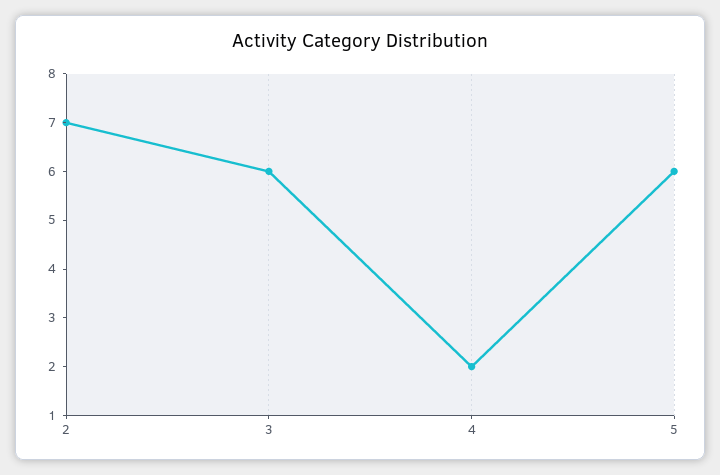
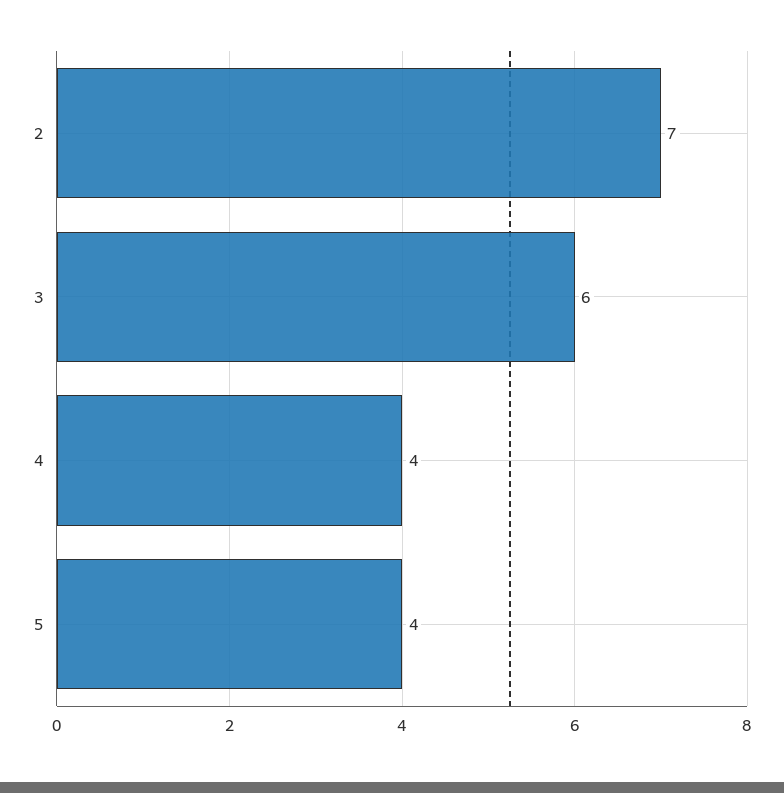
4: 2 -> 4
5: 6 -> 4

